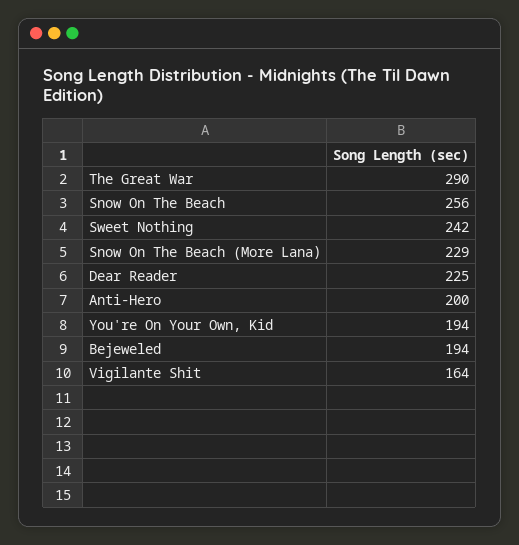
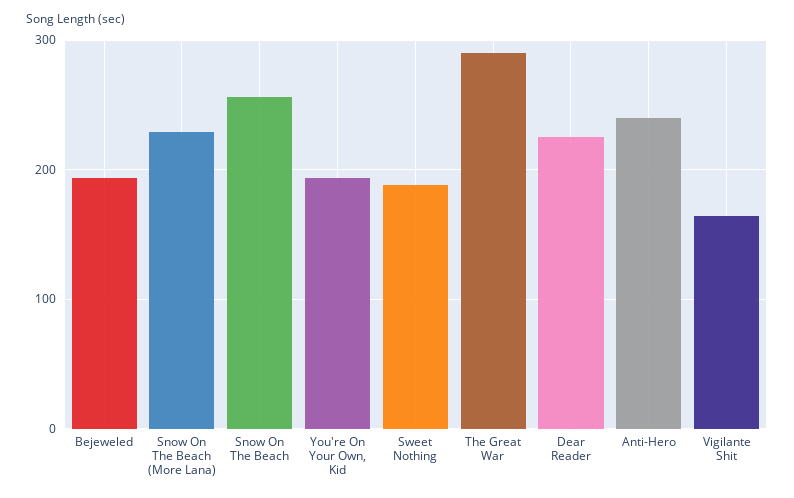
Sweet Nothing: 242 -> 190
Anti-Hero: 200 -> 240

